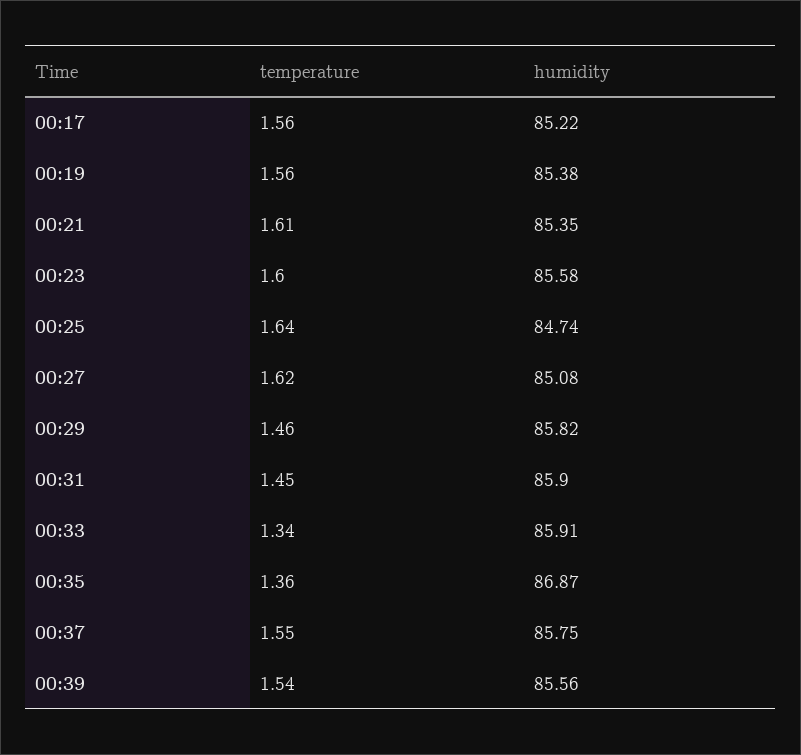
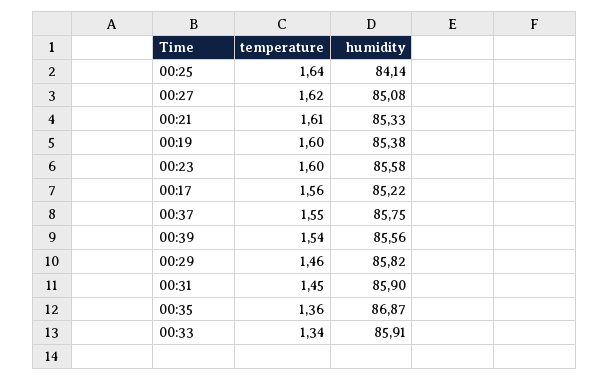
temperature, 00:19: 1.56 -> 1.6
humidity, 00:21: 85.35 -> 85.33
humidity, 00:25: 84.74 -> 84.14

